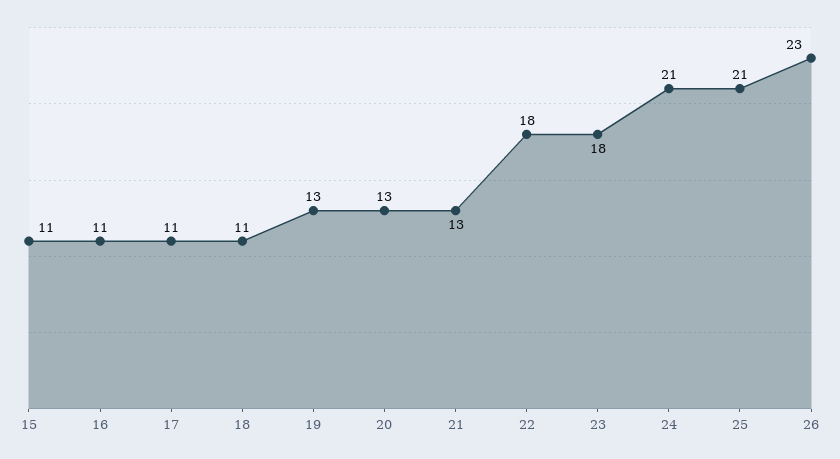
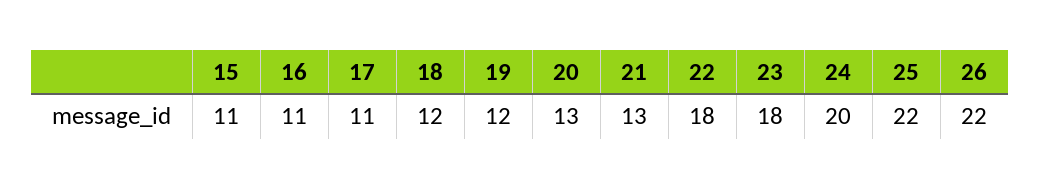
18: 11 -> 12
19: 13 -> 12
24: 21 -> 20
25: 21 -> 22
26: 23 -> 22

